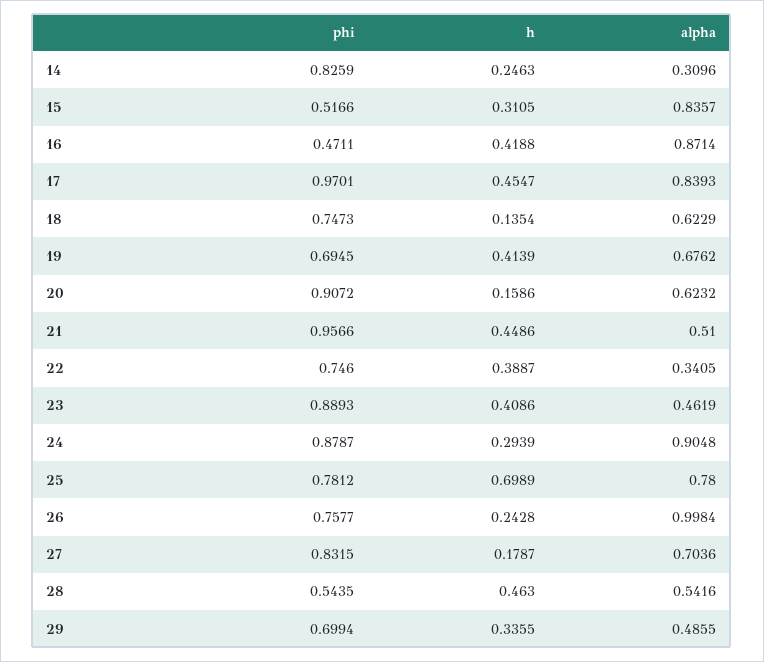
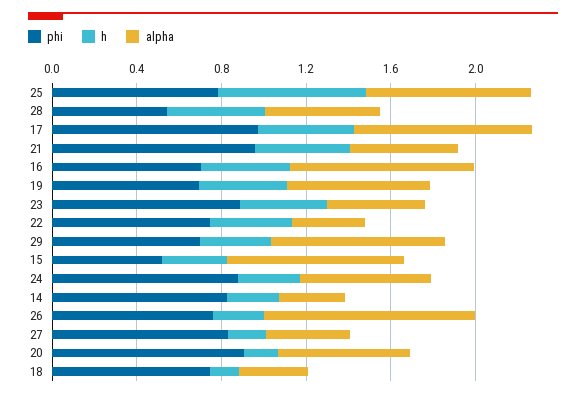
phi, 16: 0.4711 -> 0.7
alpha, 18: 0.6229 -> 0.3
alpha, 24: 0.9048 -> 0.6
alpha, 27: 0.7036 -> 0.4
alpha, 29: 0.4855 -> 0.8

